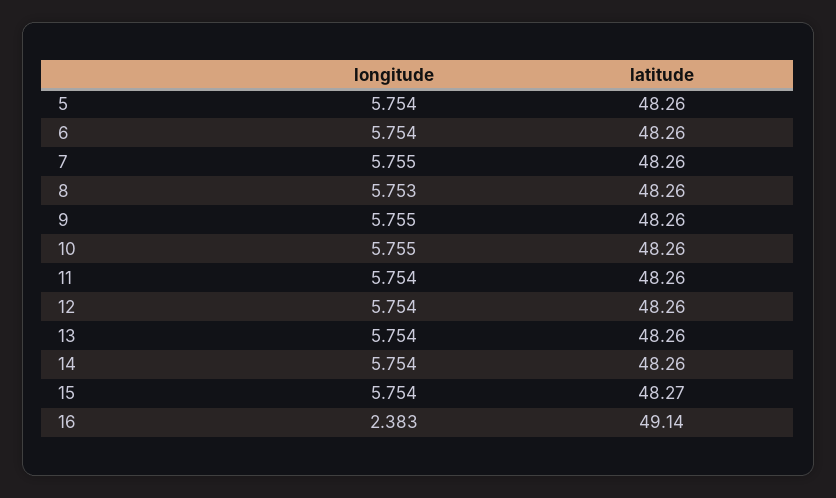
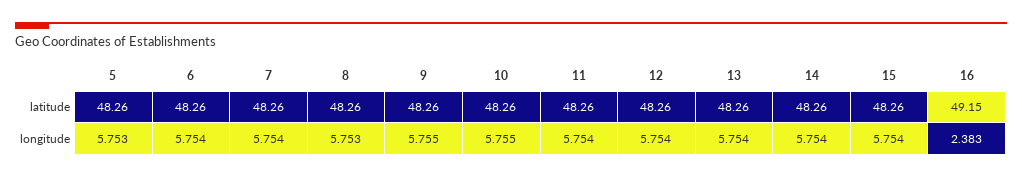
longitude, 5: 5.754 -> 5.753
longitude, 7: 5.755 -> 5.754
latitude, 15: 48.27 -> 48.26
latitude, 16: 49.14 -> 49.15

